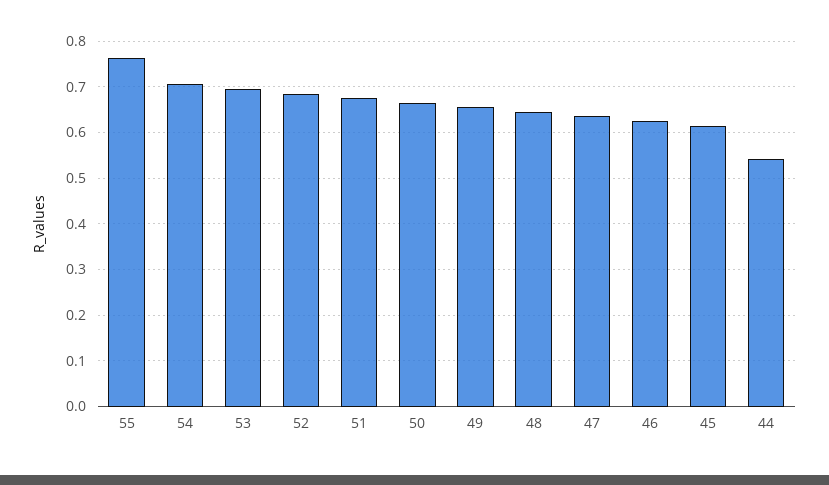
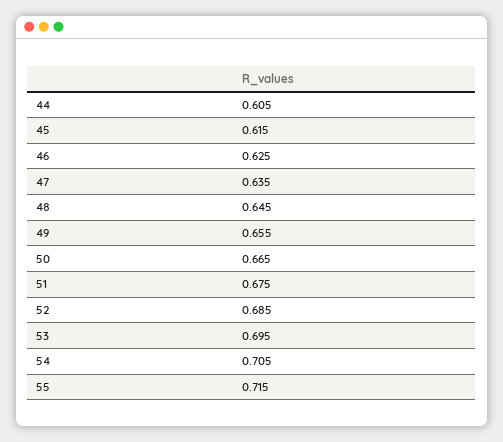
55: 0.76 -> 0.715
44: 0.54 -> 0.605

